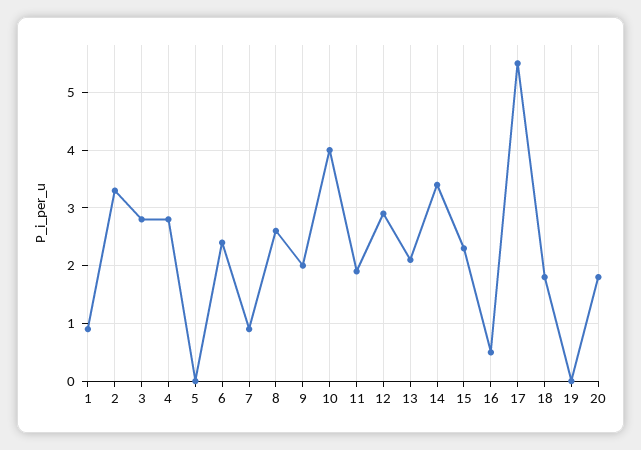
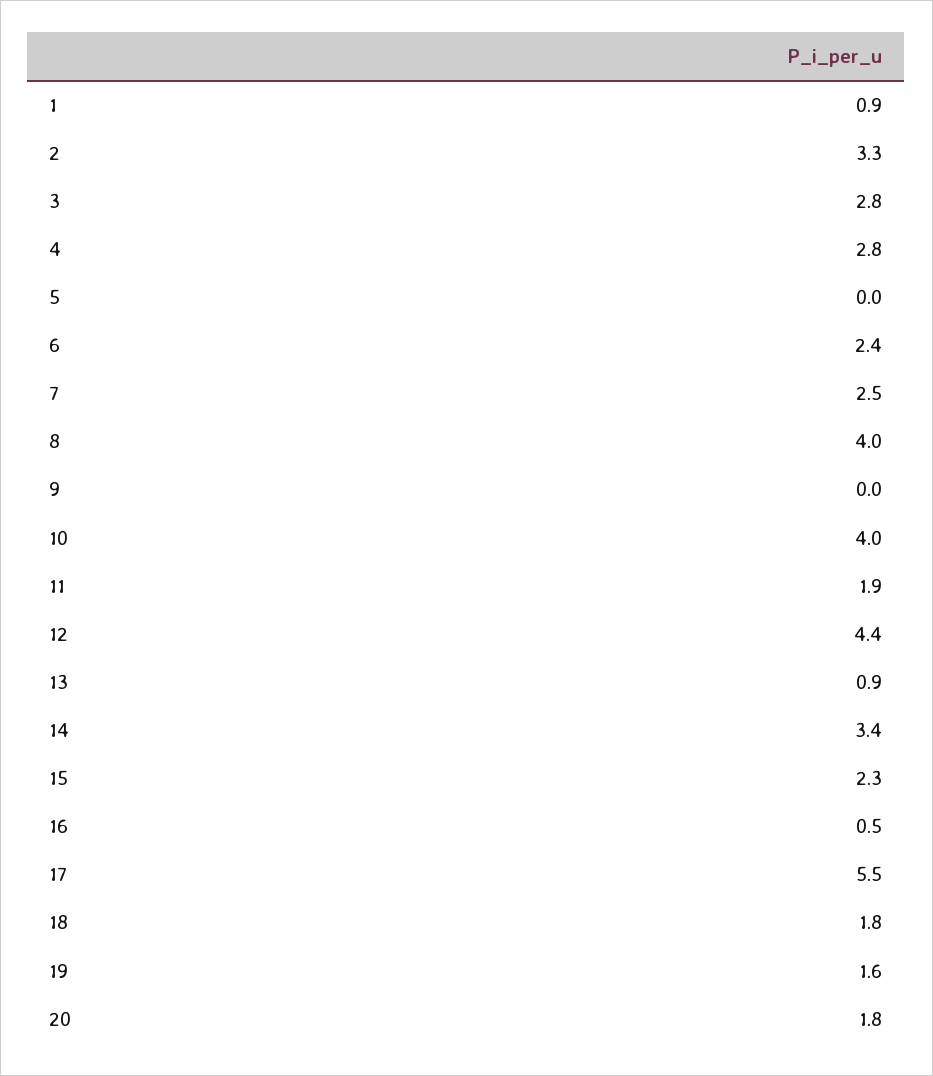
7: 1 -> 2.5
8: 2.5 -> 4
9: 2 -> 0
12: 3 -> 4.4
13: 2 -> 0.9
19: 0 -> 1.6

